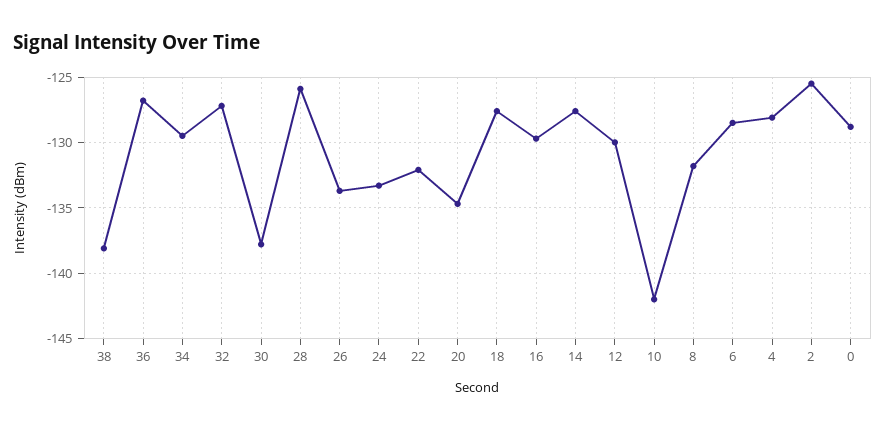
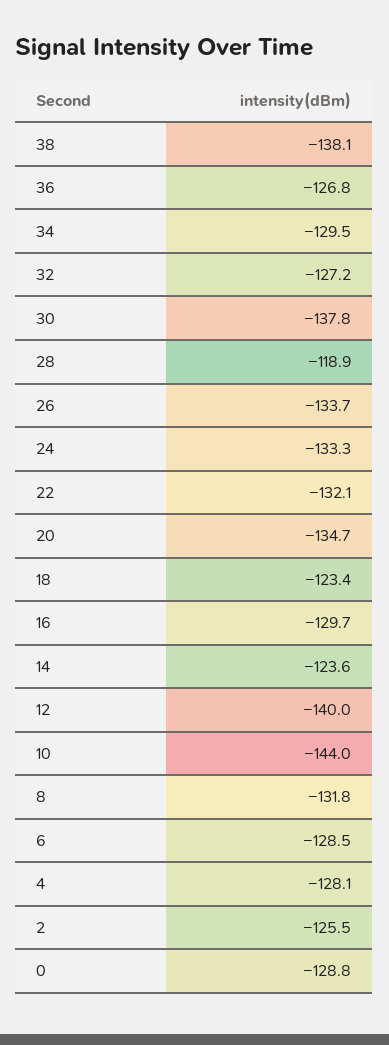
28: -126 -> -118.9
18: -127.5 -> -123.4
14: -127.5 -> -123.6
12: -130 -> -140
10: -142 -> -144

